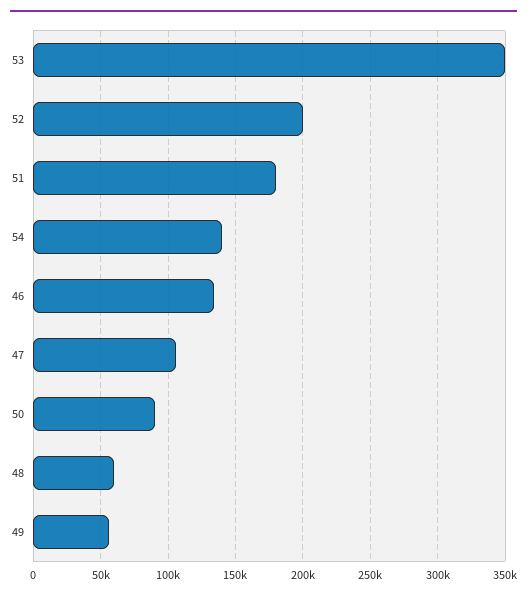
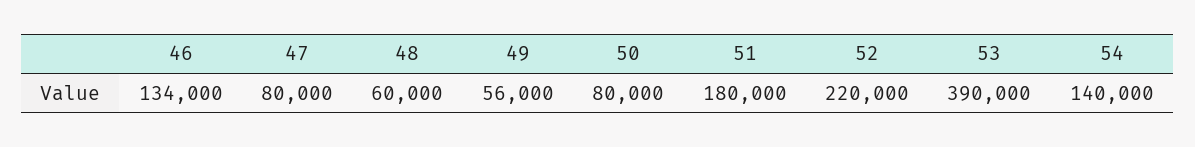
53: 350000 -> 390000
52: 200000 -> 220000
47: 105000 -> 80000
50: 90000 -> 80000

